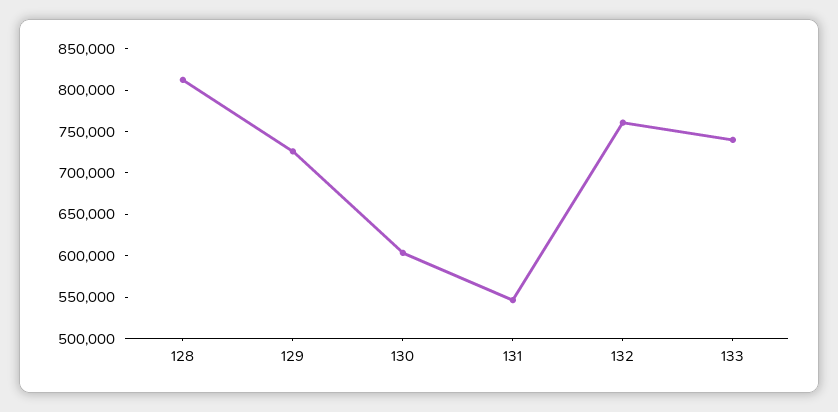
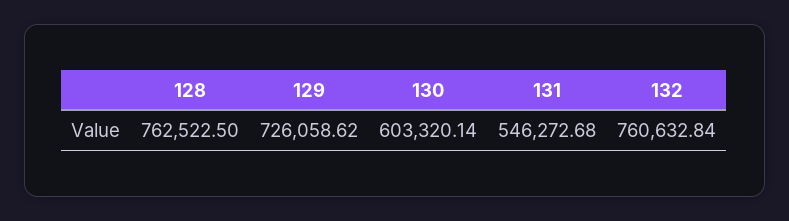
128: 810000 -> 762522.5
133: 740000 -> none

